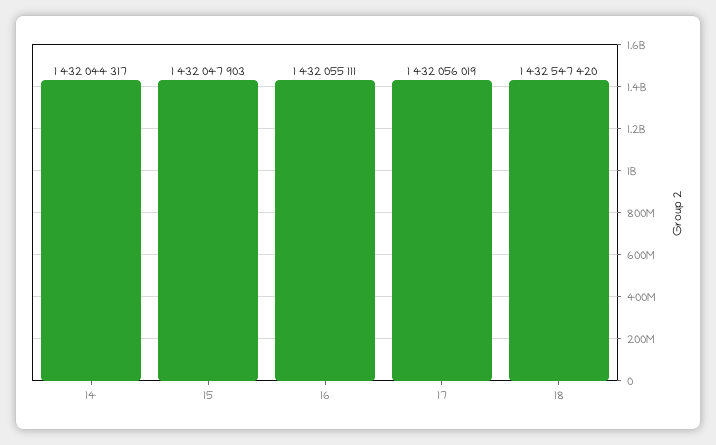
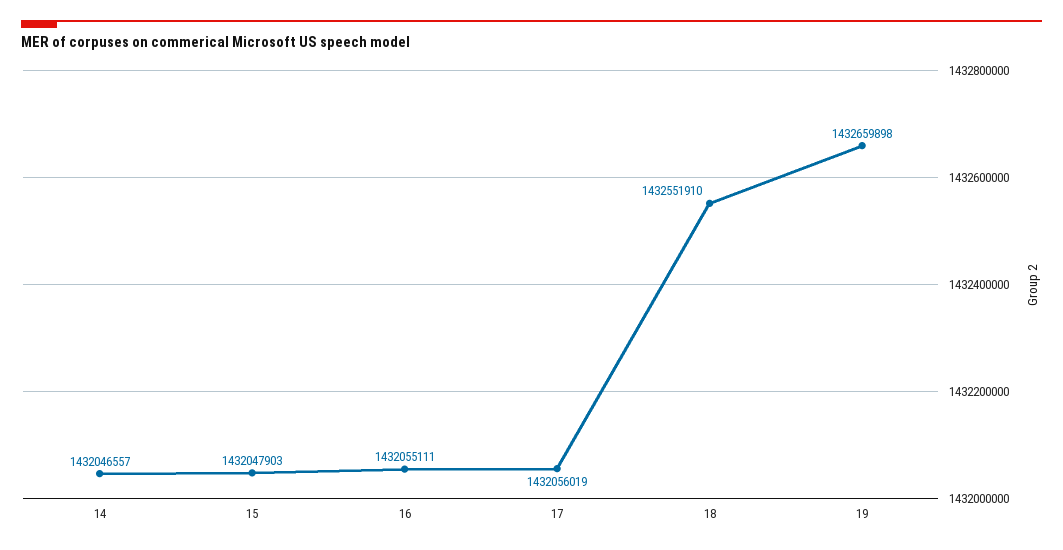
14: 1432044317 -> 1432046557
18: 1432547420 -> 1432551910
19: none -> 1432659898

